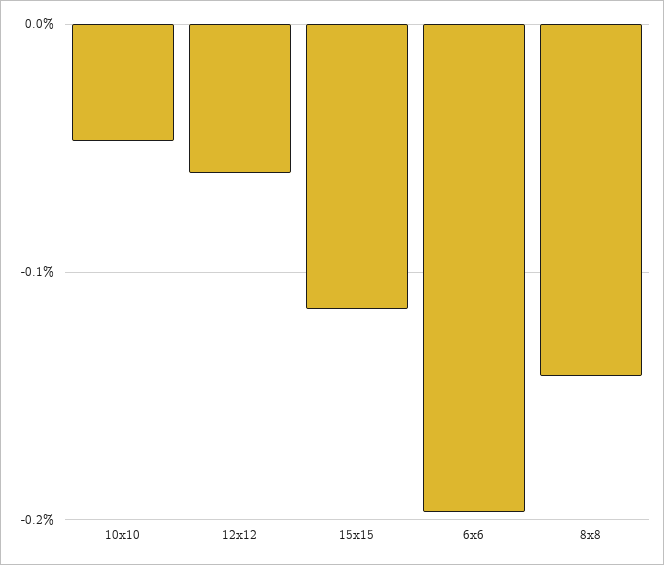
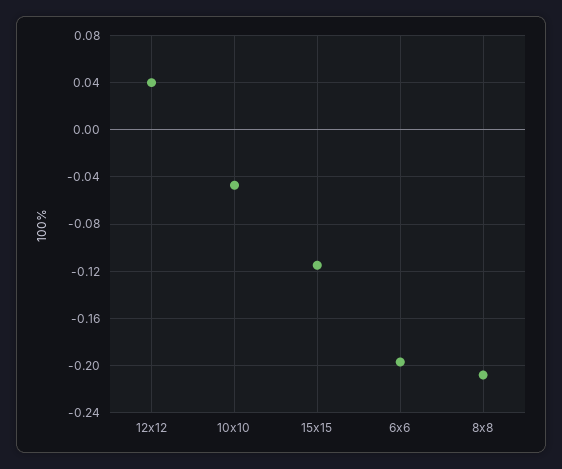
12x12: -0.06 -> 0.04
8x8: -0.14 -> -0.21

